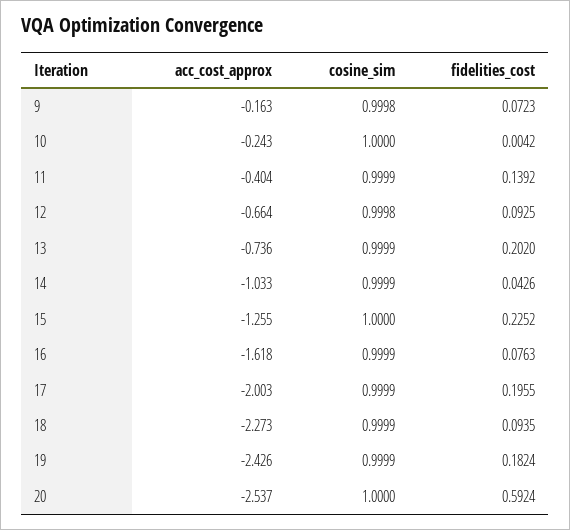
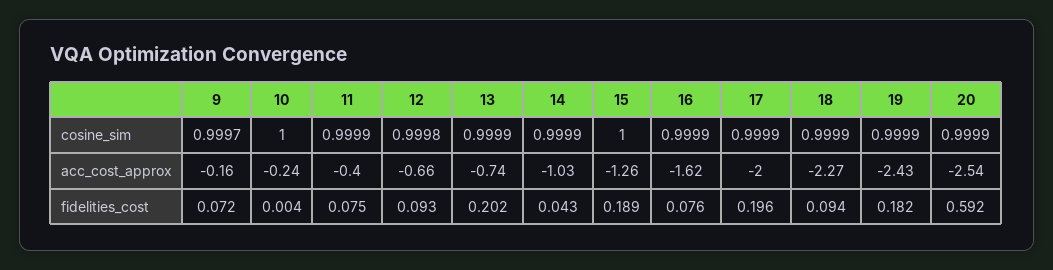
cosine_sim, 9: 0.9998 -> 0.9997
fidelities_cost, 11: 0.1392 -> 0.075
fidelities_cost, 15: 0.2252 -> 0.189
cosine_sim, 20: 1 -> 0.9999

